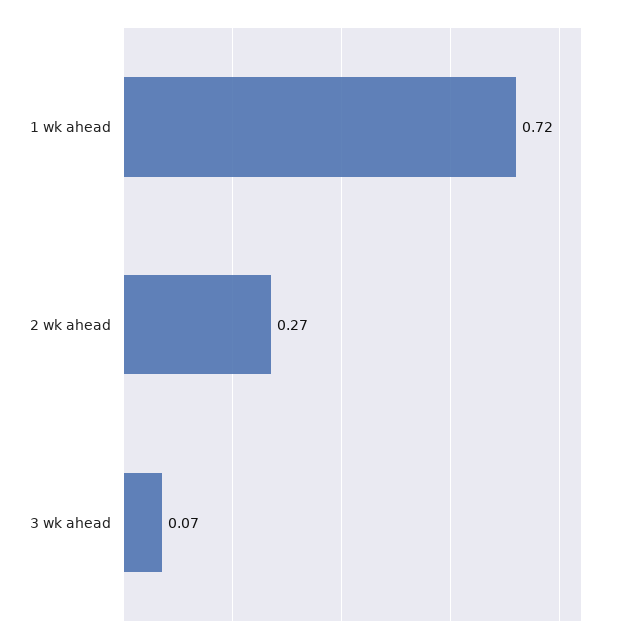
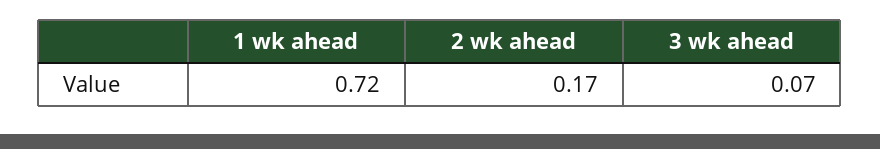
2 wk ahead: 0.27 -> 0.17

